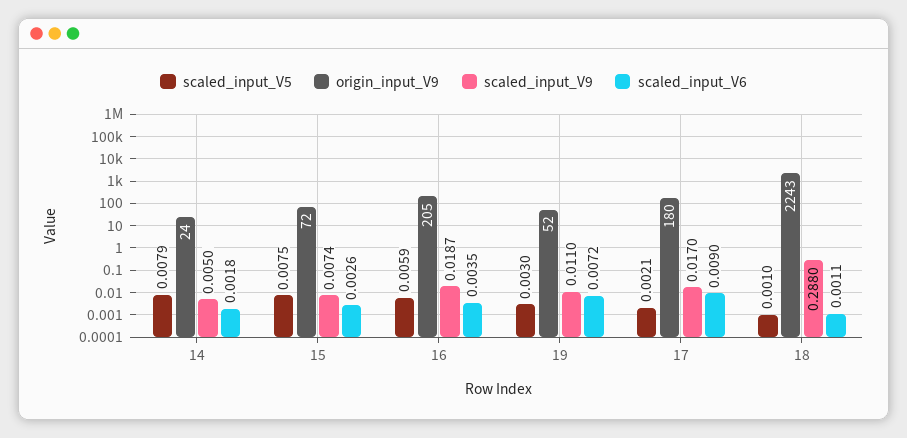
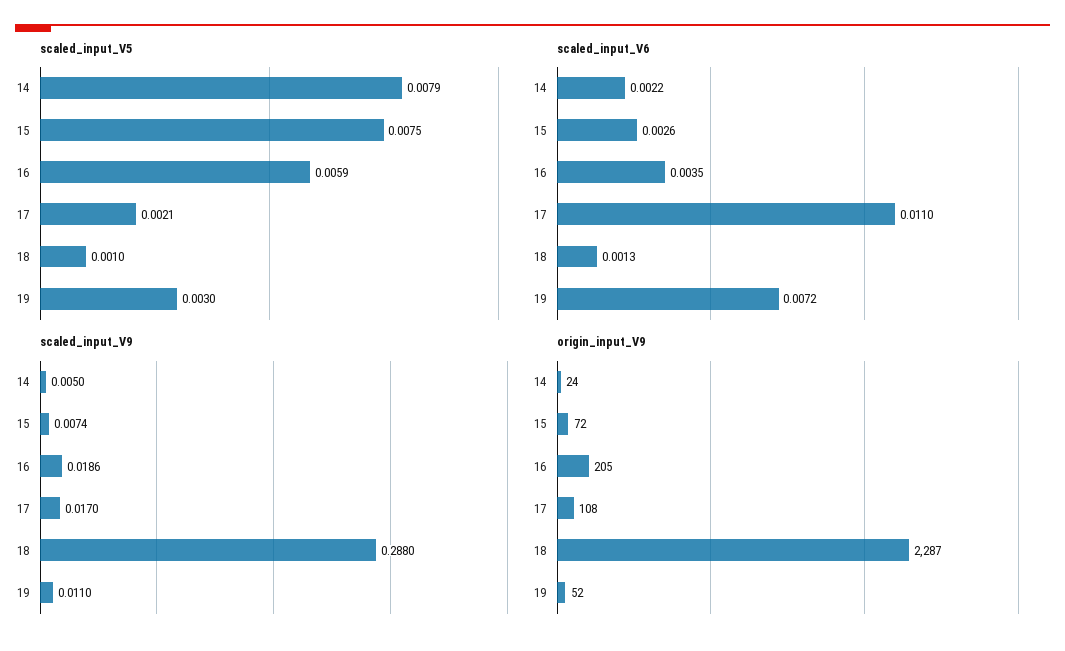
scaled_input_V6, 14: 0.0018 -> 0.0022
scaled_input_V9, 16: 0.0187 -> 0.0186
origin_input_V9, 17: 180 -> 108
scaled_input_V6, 17: 0.009 -> 0.011
origin_input_V9, 18: 2243 -> 2287
scaled_input_V6, 18: 0.0011 -> 0.0013

